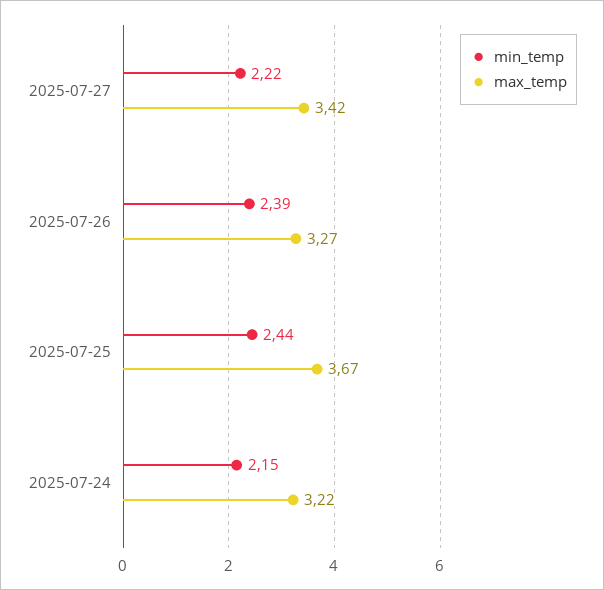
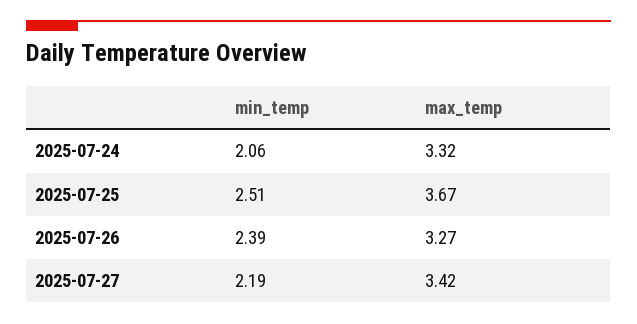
min_temp, 2025-07-27: 2.22 -> 2.19
min_temp, 2025-07-25: 2.44 -> 2.51
min_temp, 2025-07-24: 2.15 -> 2.06
max_temp, 2025-07-24: 3.22 -> 3.32

